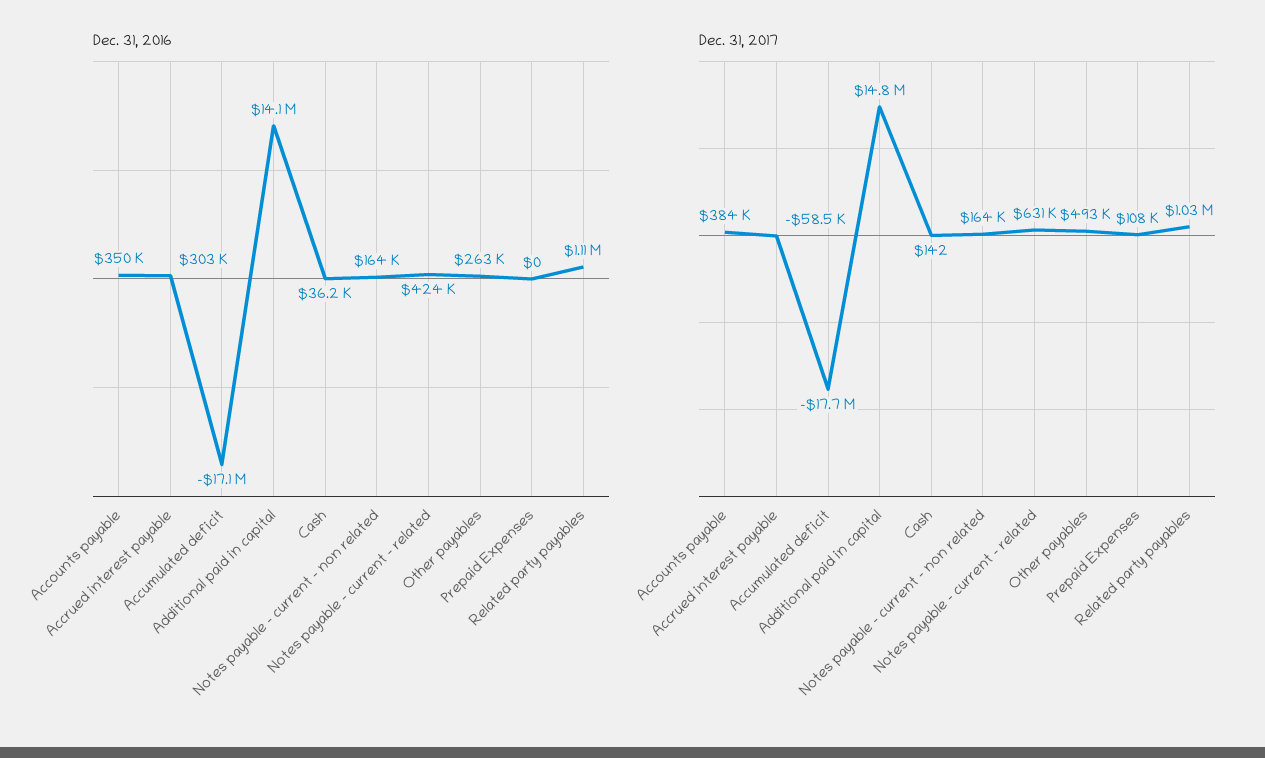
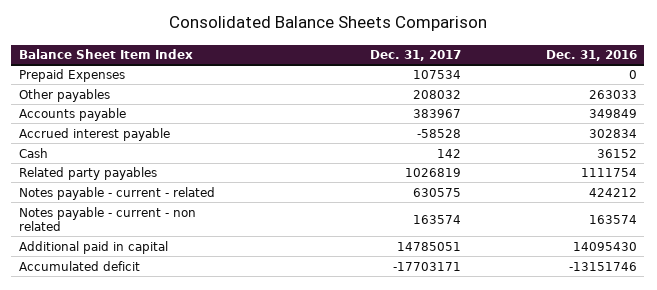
Dec. 31, 2016, Accumulated deficit: -17100000 -> -13151746
Dec. 31, 2017, Other payables: 493000 -> 208032

